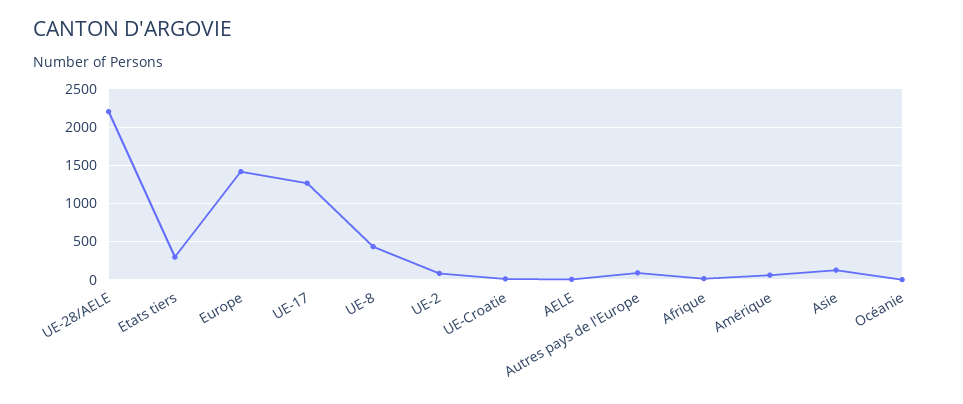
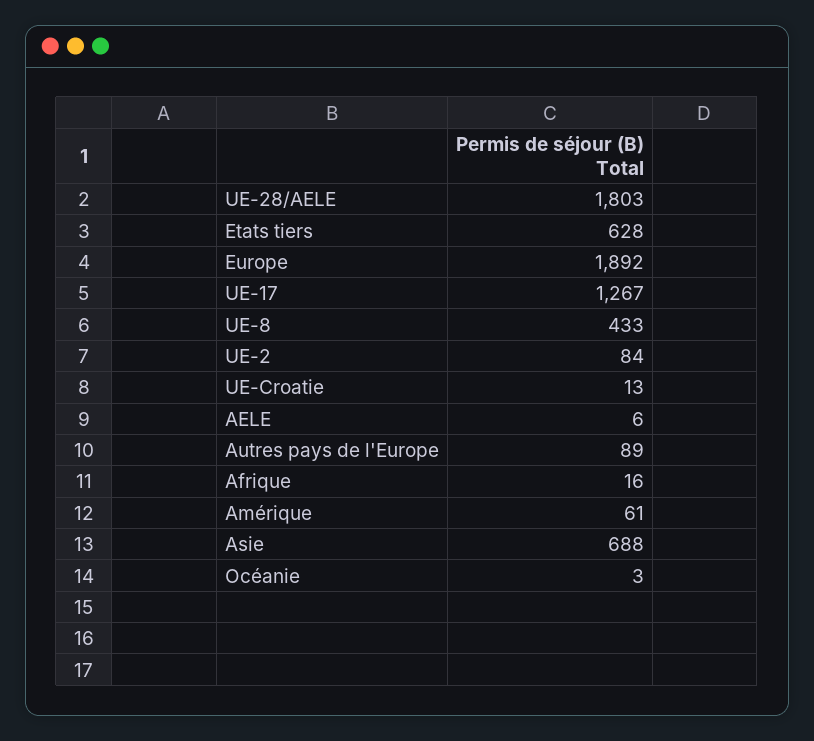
UE-28/AELE: 2200 -> 1803
Etats tiers: 300 -> 628
Europe: 1400 -> 1892
Asie: 100 -> 688

